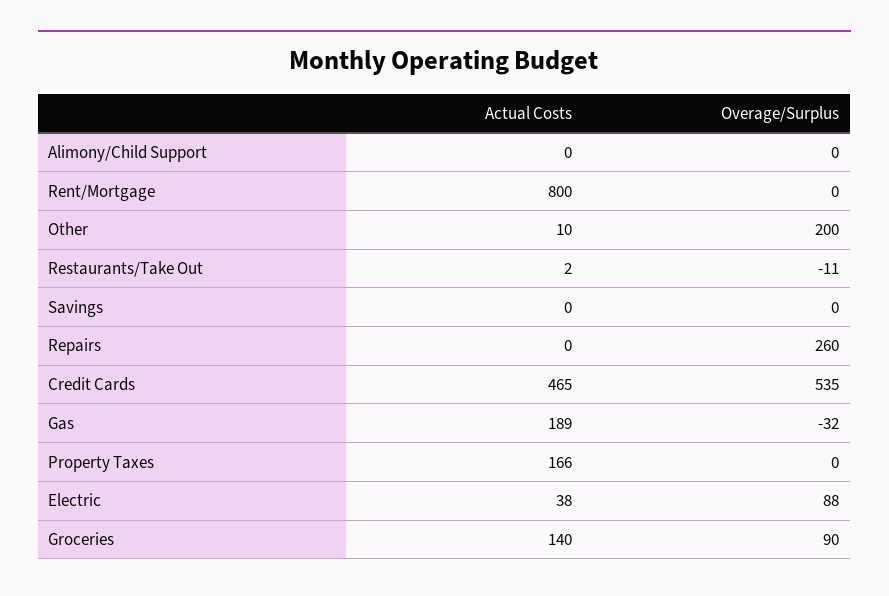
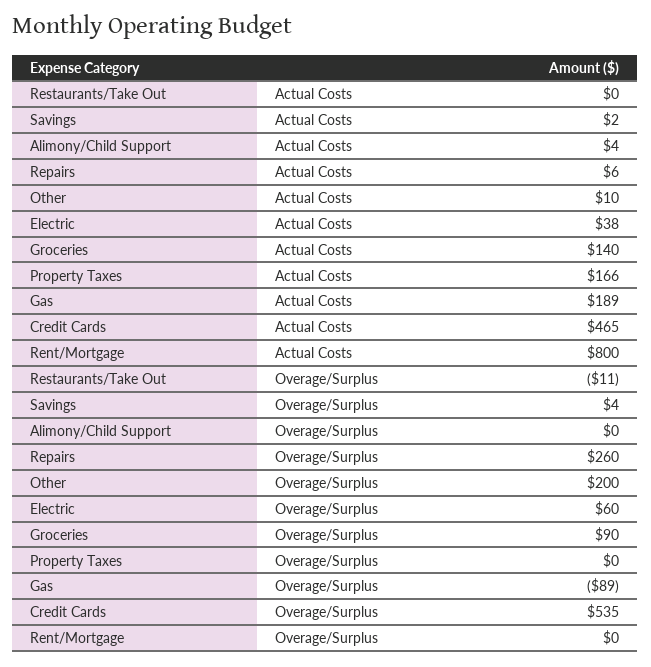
Actual Costs, Alimony/Child Support: 0 -> 4
Actual Costs, Restaurants/Take Out: 2 -> 0
Actual Costs, Savings: 0 -> 2
Overage/Surplus, Savings: 0 -> 4
Actual Costs, Repairs: 0 -> 6
Overage/Surplus, Gas: -32 -> -89
Overage/Surplus, Electric: 88 -> 60

